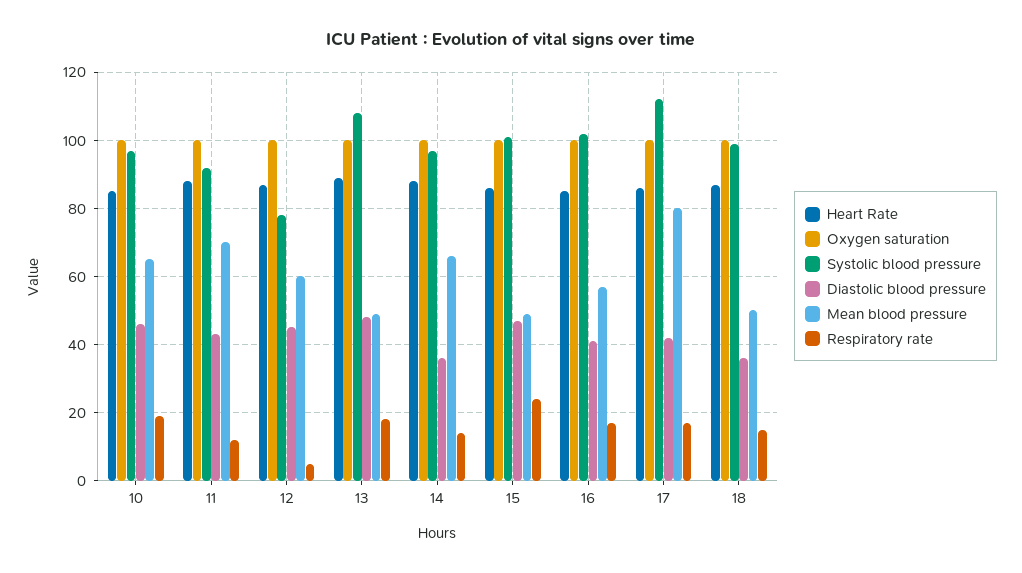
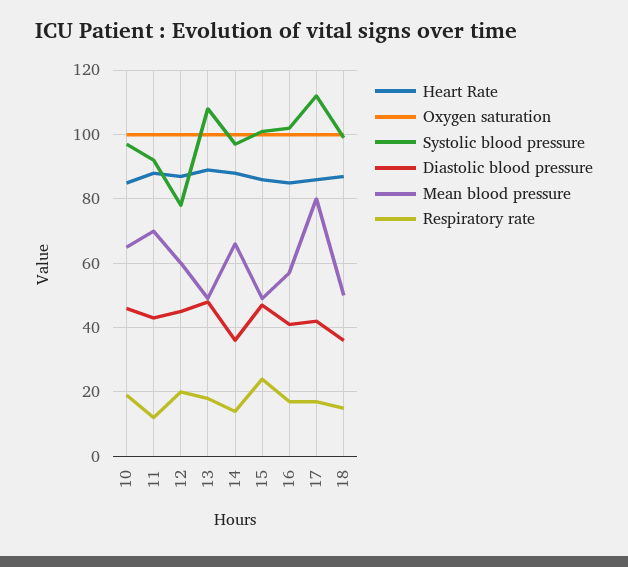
Respiratory rate, 12: 5 -> 20

